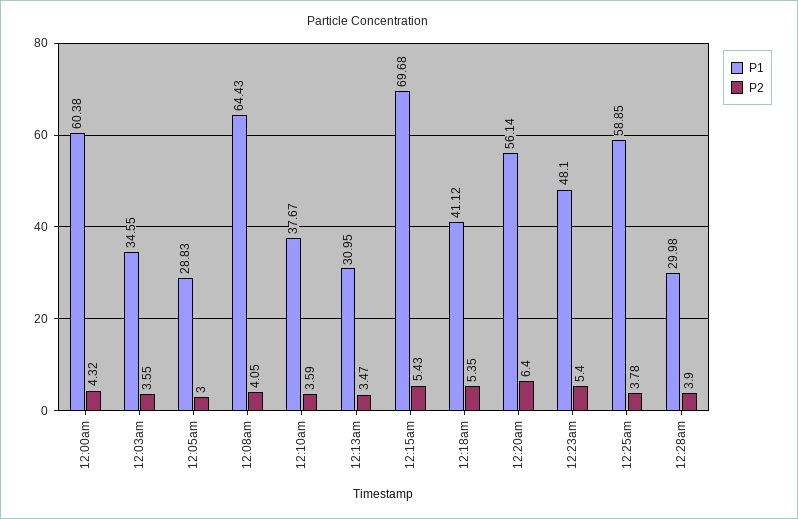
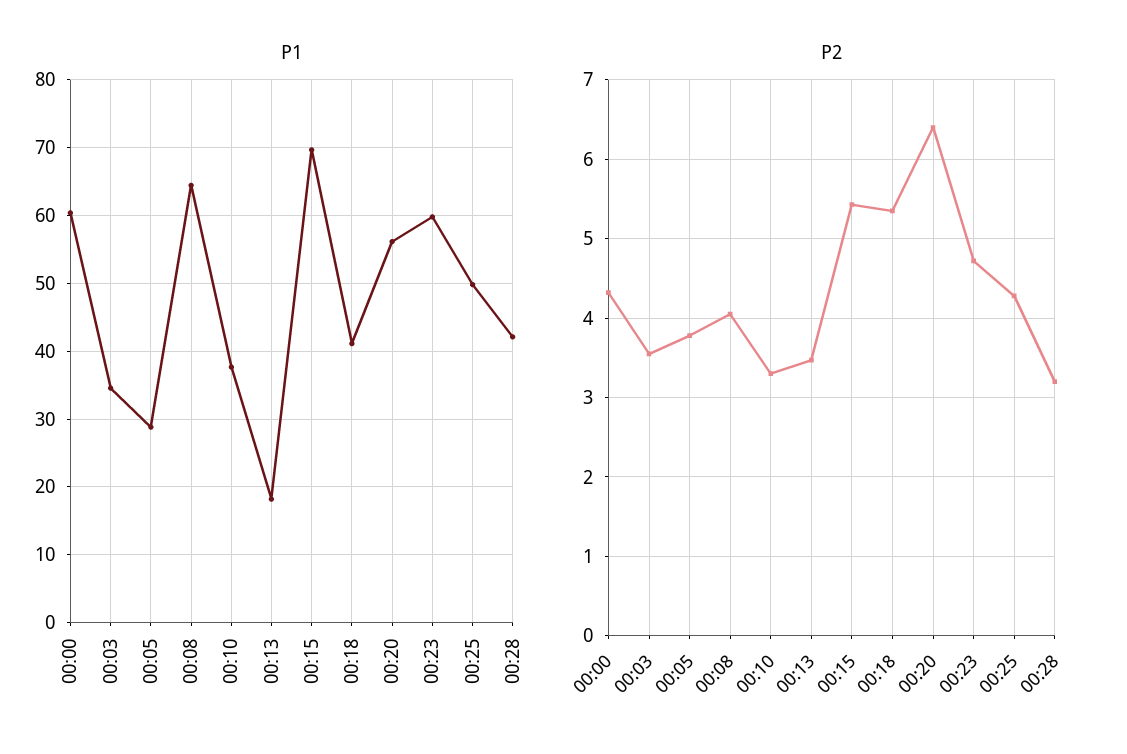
P2, 12:05am: 3 -> 3.8
P2, 12:10am: 3.59 -> 3.3
P1, 12:13am: 30.95 -> 18
P1, 12:23am: 48.1 -> 60
P2, 12:23am: 5.4 -> 4.7
P1, 12:25am: 58.85 -> 50
P2, 12:25am: 3.78 -> 4.3
P1, 12:28am: 29.98 -> 42
P2, 12:28am: 3.9 -> 3.2

